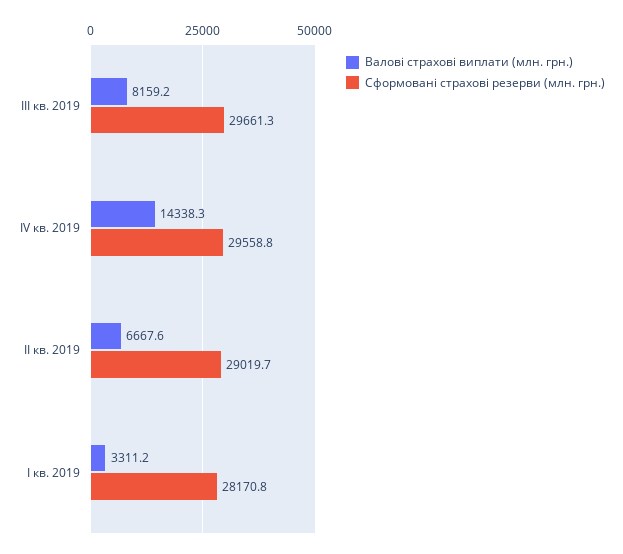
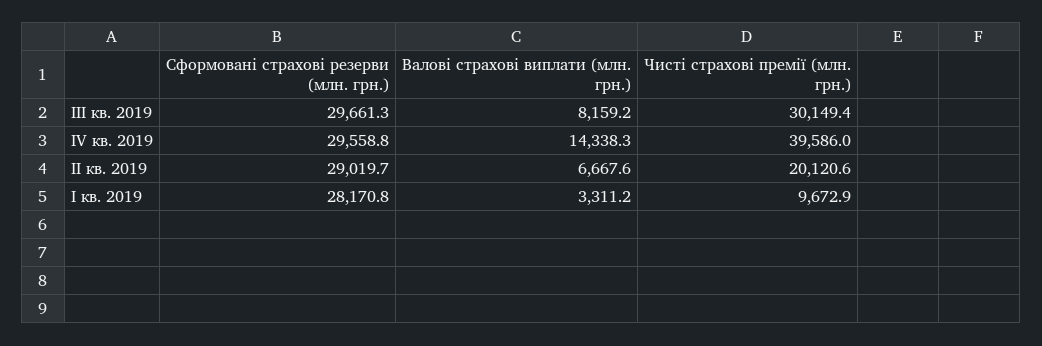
Чисті страхові премії (млн. грн.), ІІІ кв. 2019: none -> 30149.4
Чисті страхові премії (млн. грн.), ІV кв. 2019: none -> 39586
Чисті страхові премії (млн. грн.), ІІ кв. 2019: none -> 20120.6
Чисті страхові премії (млн. грн.), І кв. 2019: none -> 9672.9

